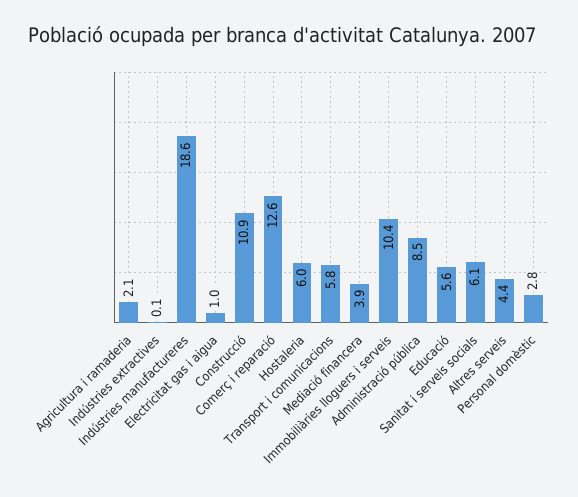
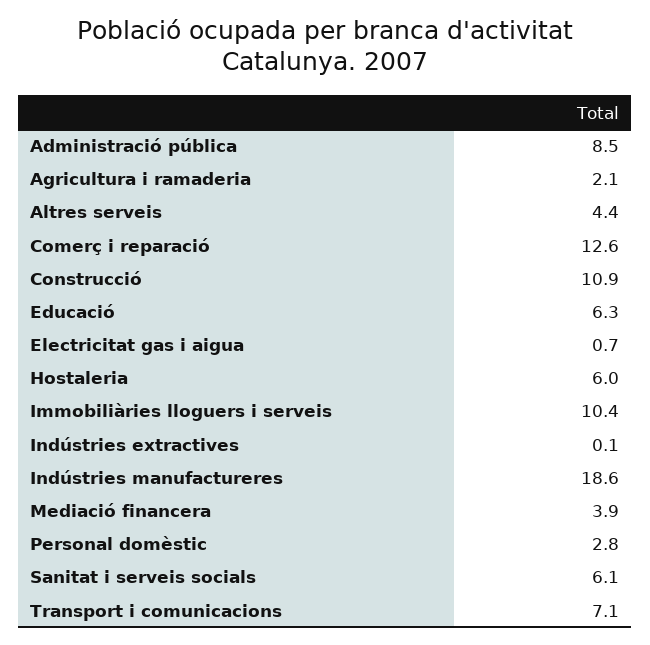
Electricitat gas i aigua: 1 -> 0.7
Transport i comunicacions: 5.8 -> 7.1
Educació: 5.6 -> 6.3

